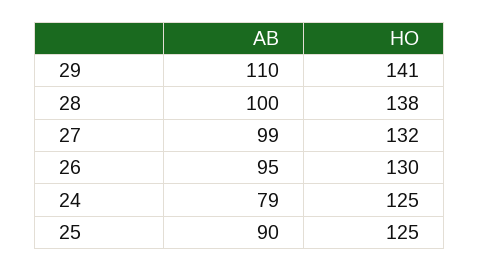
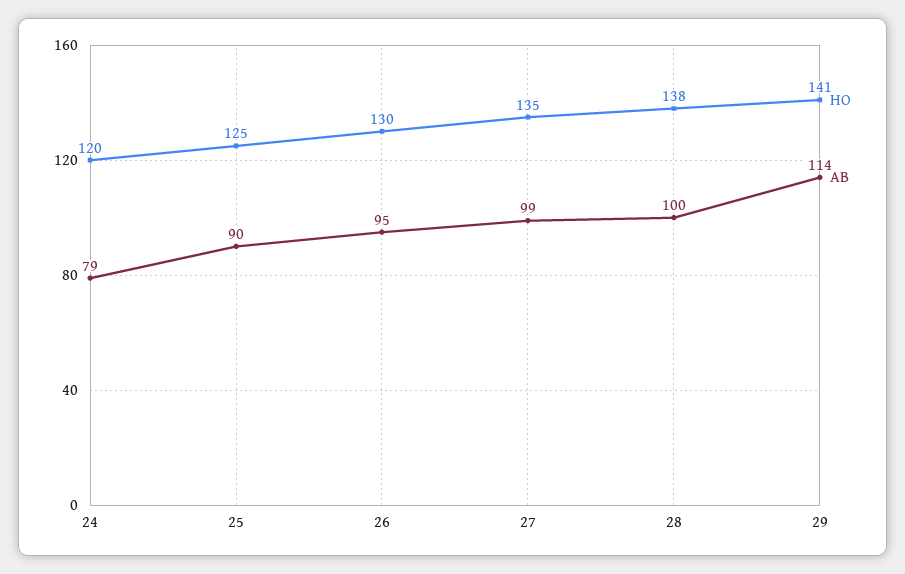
AB, 29: 110 -> 114
HO, 27: 132 -> 135
HO, 24: 125 -> 120

